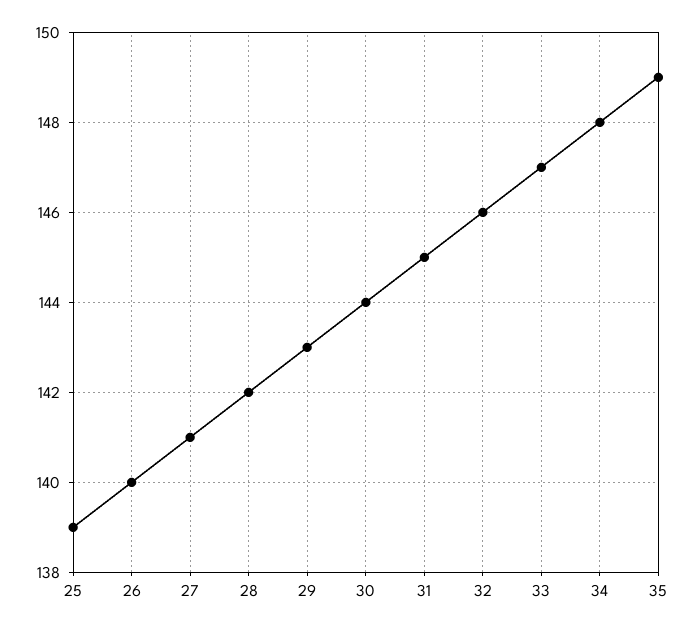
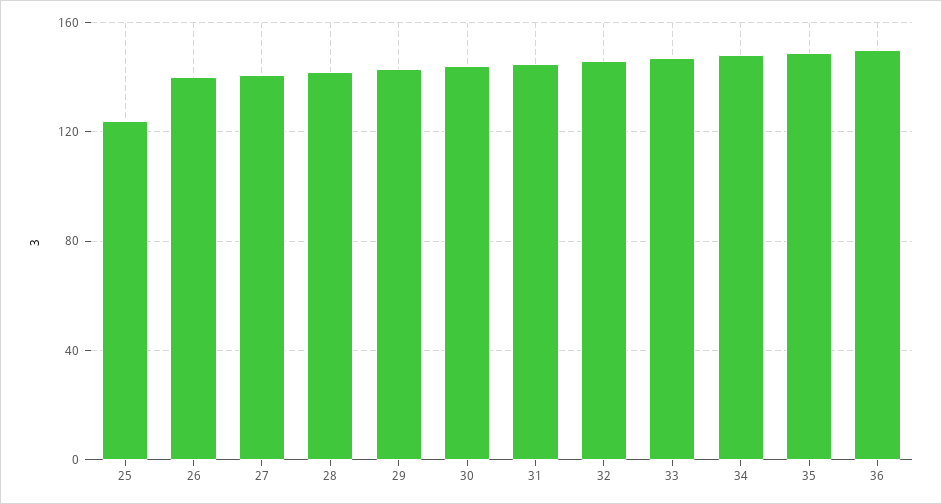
25: 139 -> 125
36: none -> 150

